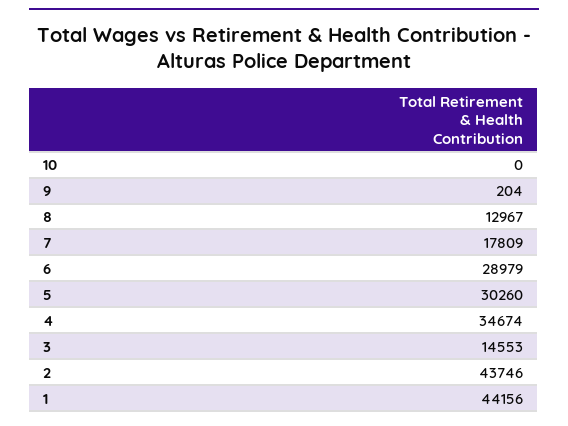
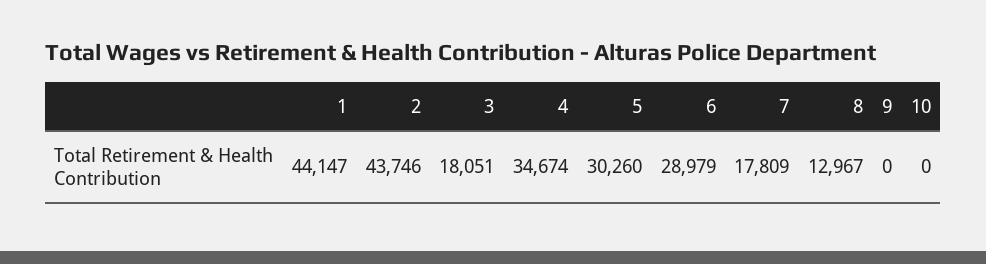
9: 204 -> 0
3: 14553 -> 18051
1: 44156 -> 44147

